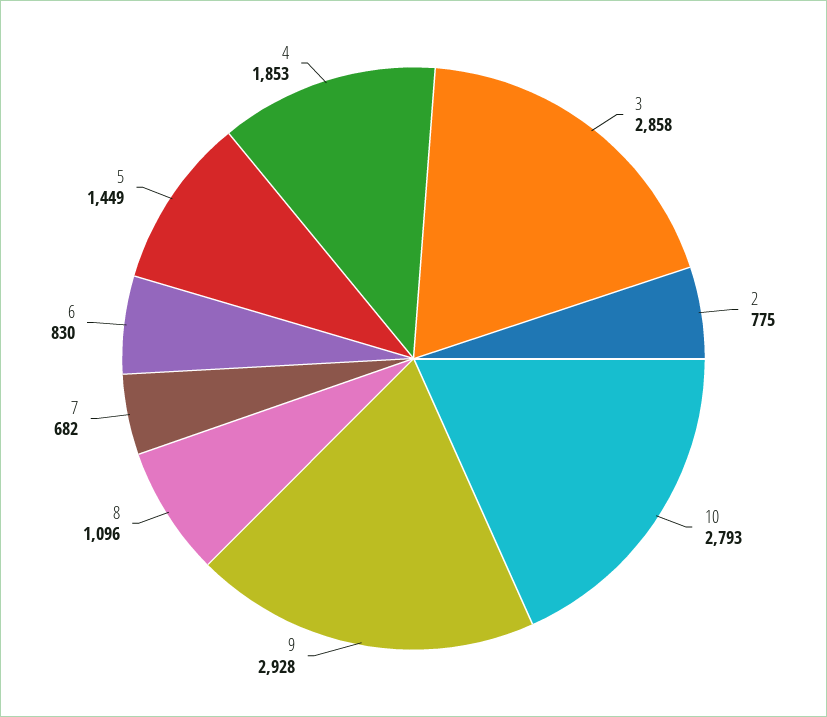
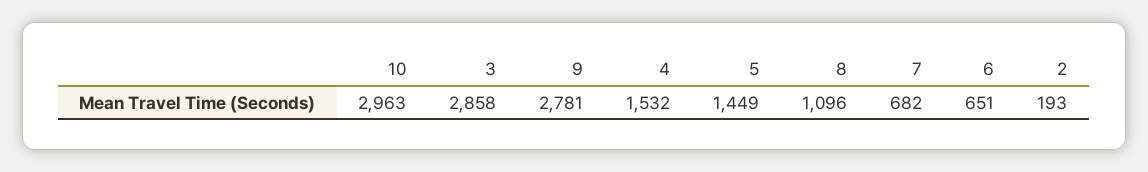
2: 775 -> 193
10: 2793 -> 2963
9: 2928 -> 2781
6: 830 -> 651
4: 1853 -> 1532

